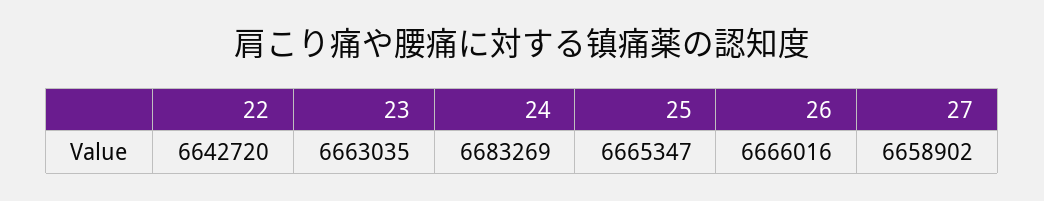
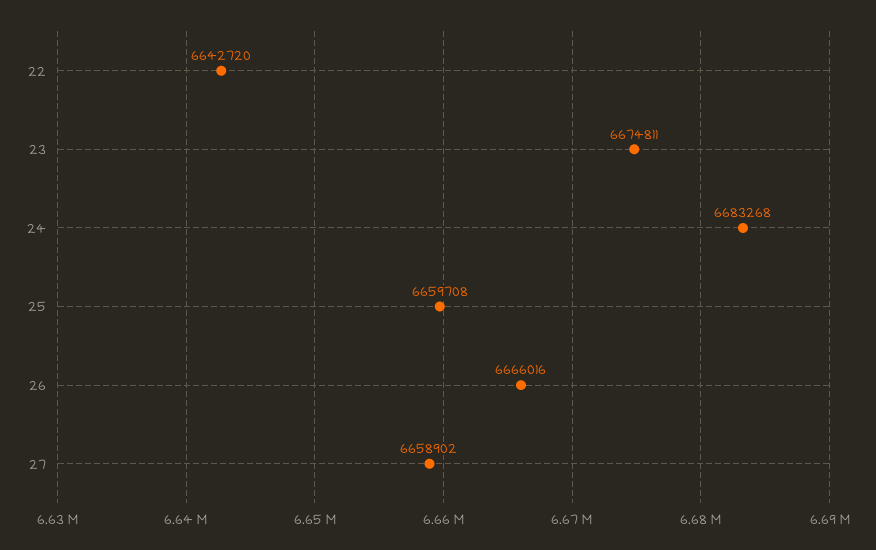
23: 6663035 -> 6674811
24: 6683269 -> 6683268
25: 6665347 -> 6659708

